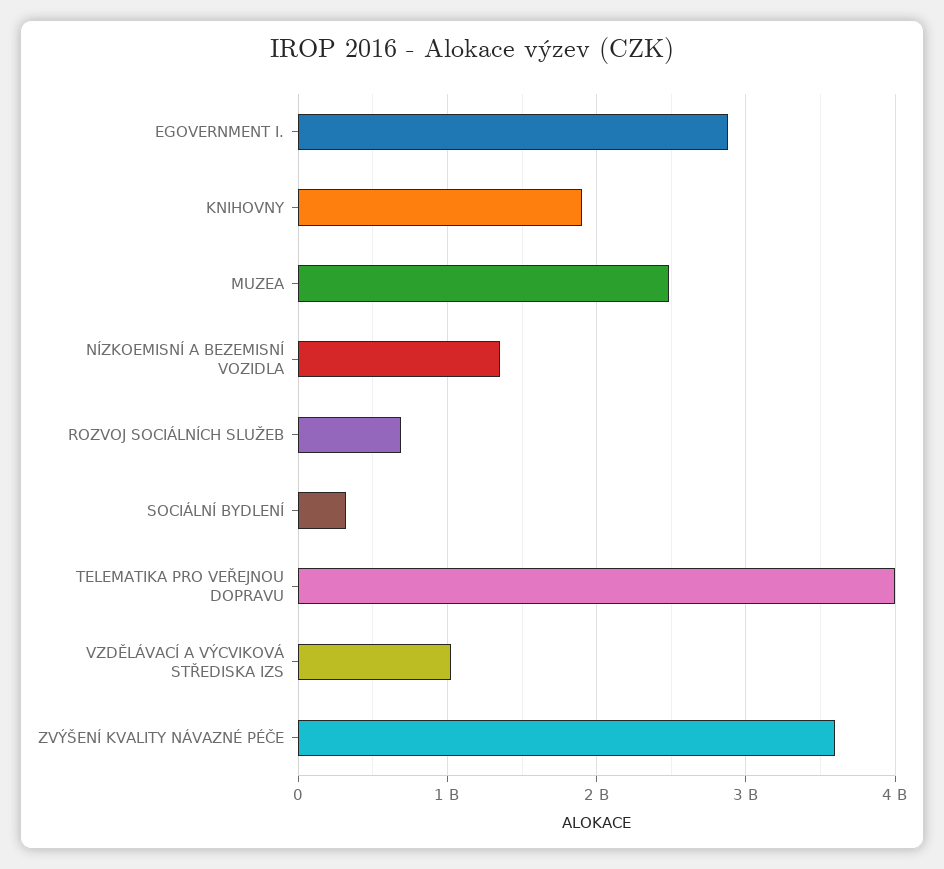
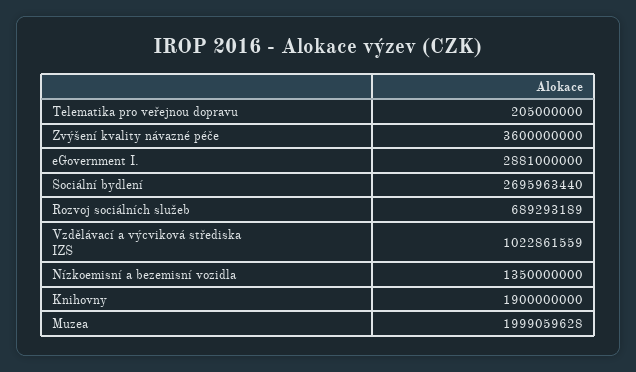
MUZEA: 2500000000 -> 1999059628
SOCIÁLNÍ BYDLENÍ: 300000000 -> 2695963440
TELEMATIKA PRO VEŘEJNOU DOPRAVU: 4000000000 -> 205000000

